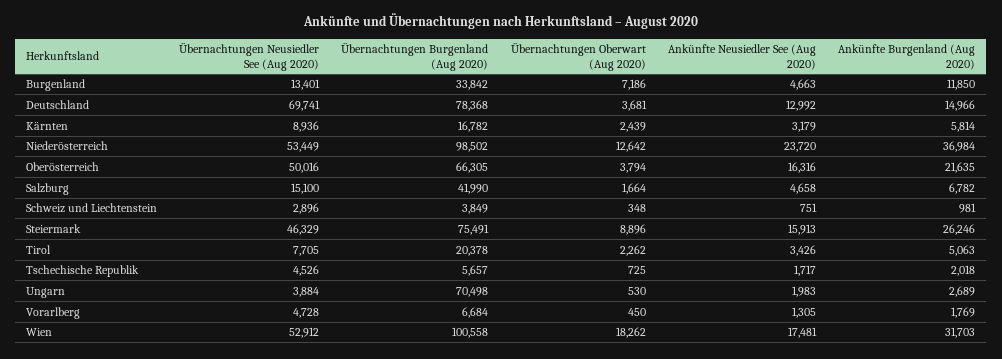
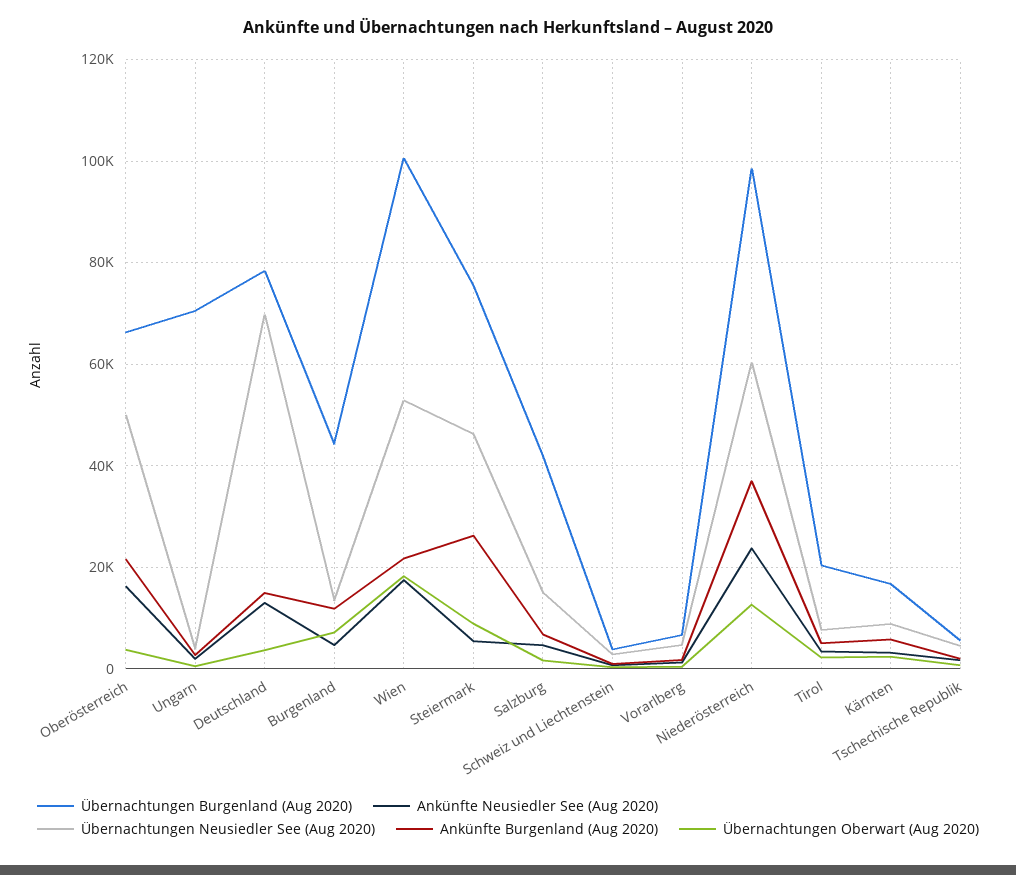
Übernachtungen Burgenland (Aug 2020), Burgenland: 33842 -> 44000
Übernachtungen Neusiedler See (Aug 2020), Niederösterreich: 53449 -> 60000
Ankünfte Neusiedler See (Aug 2020), Steiermark: 15913 -> 6000
Ankünfte Burgenland (Aug 2020), Wien: 31703 -> 22000

